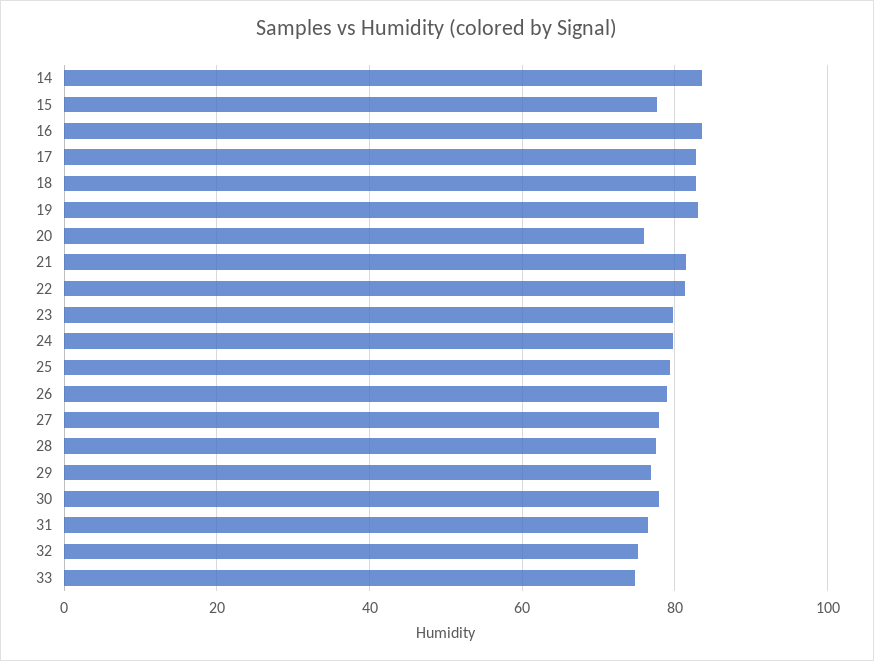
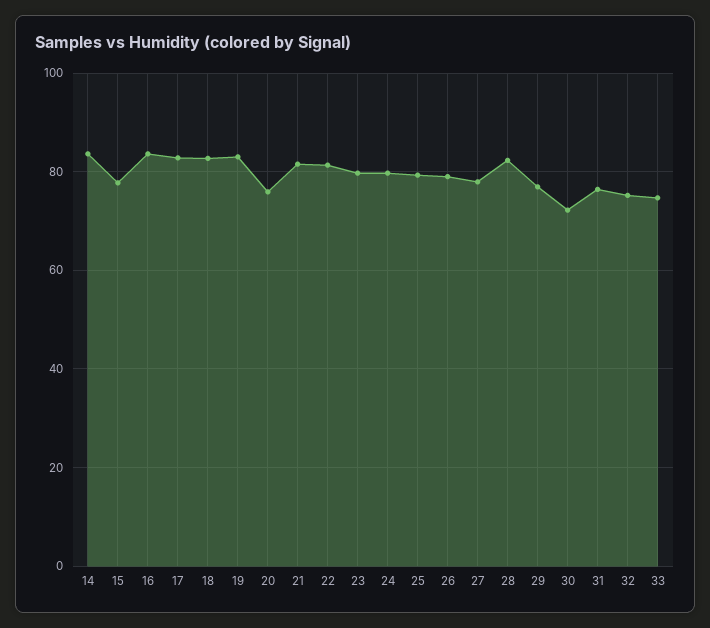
28: 78 -> 82
30: 78 -> 72

